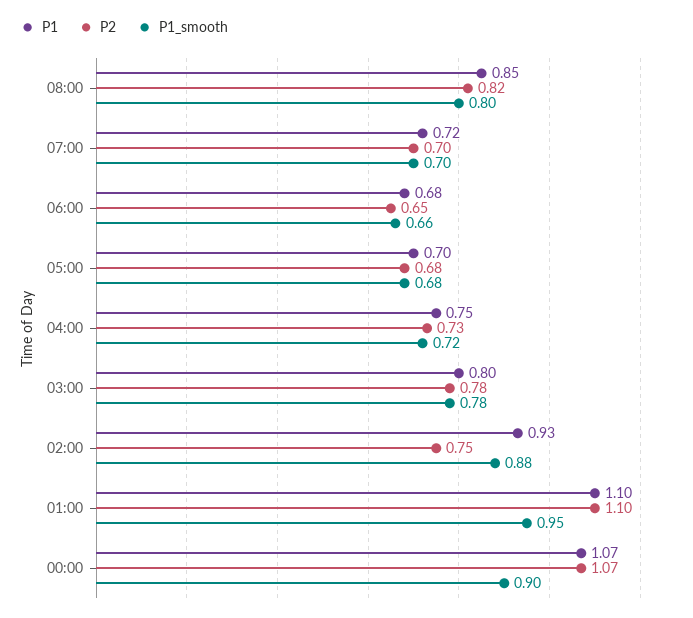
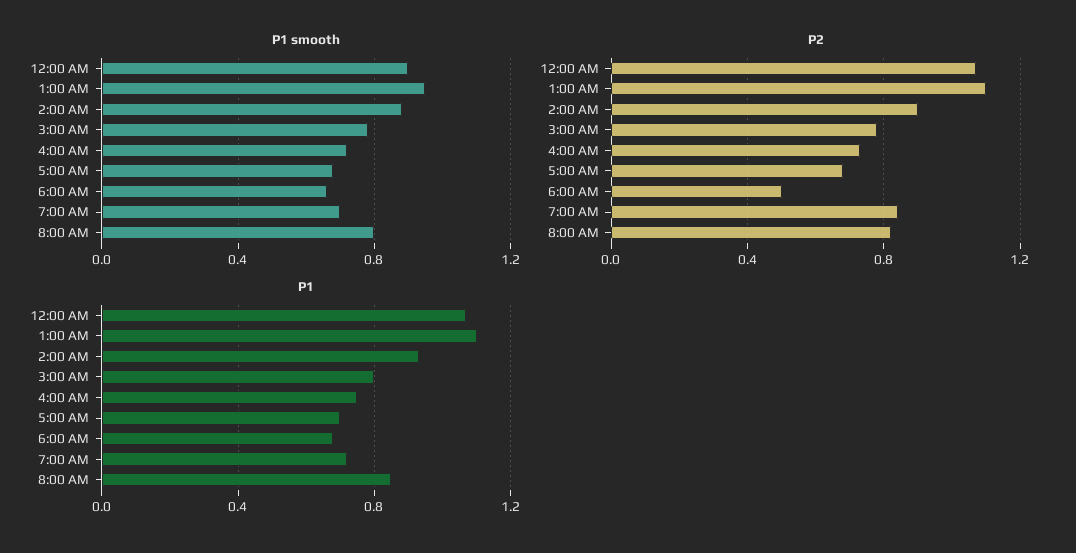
P2, 07:00: 0.7 -> 0.85
P2, 06:00: 0.65 -> 0.5
P2, 02:00: 0.75 -> 0.9

